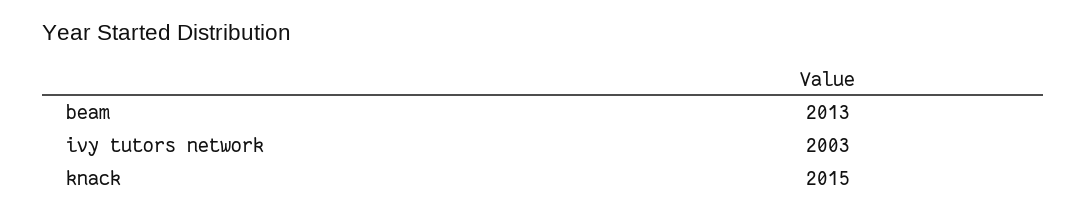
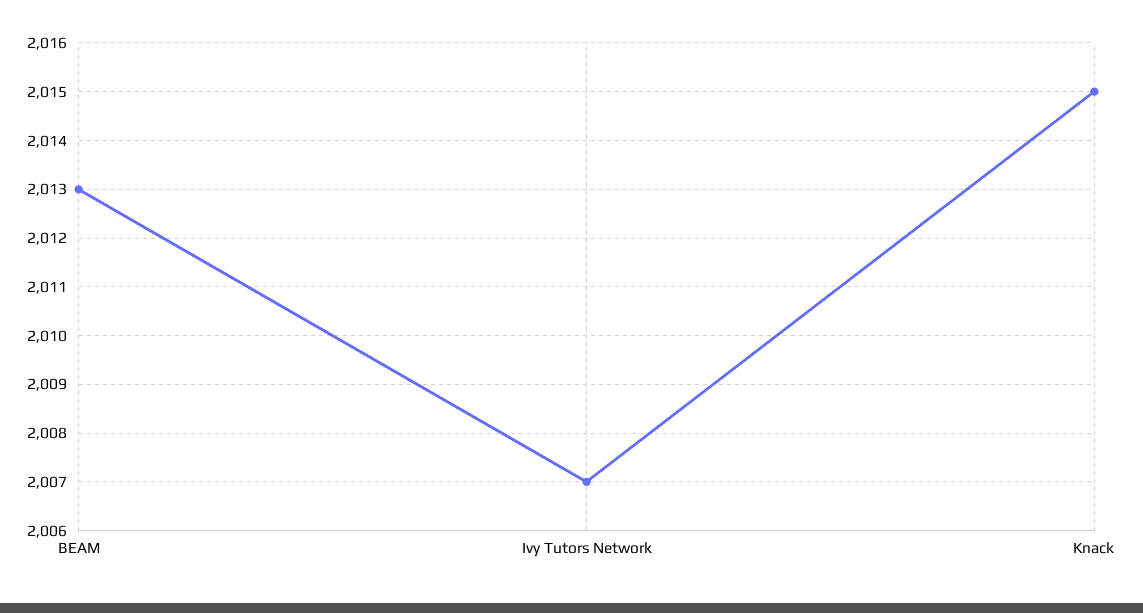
ivy tutors network: 2003 -> 2007

